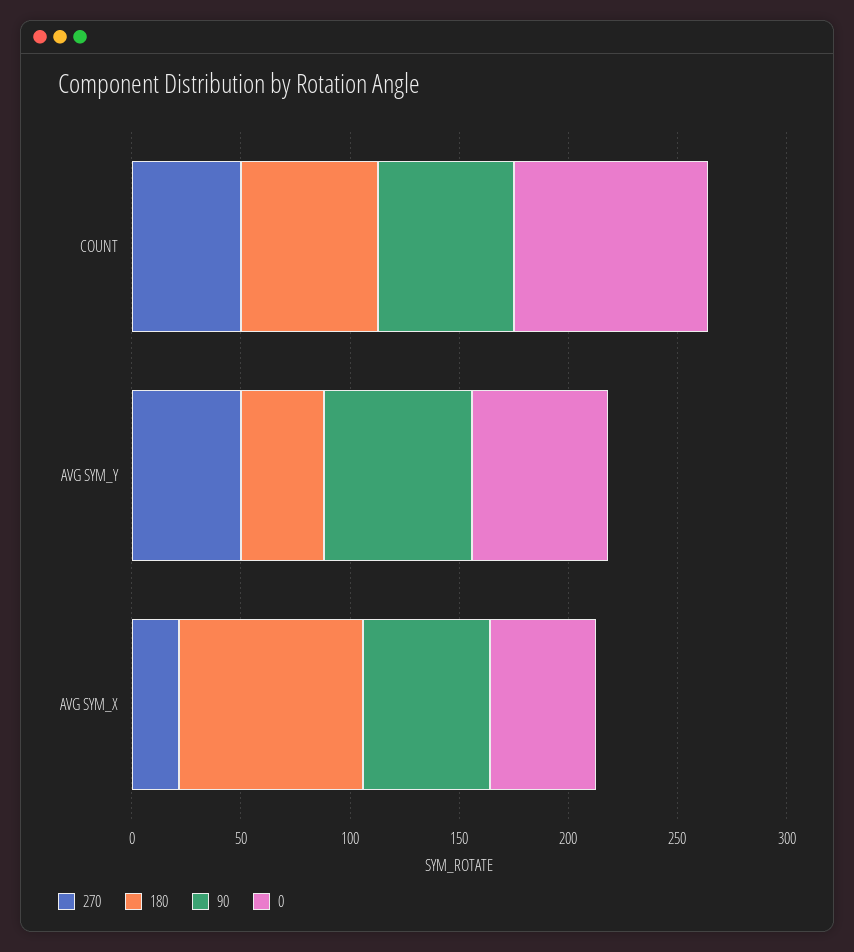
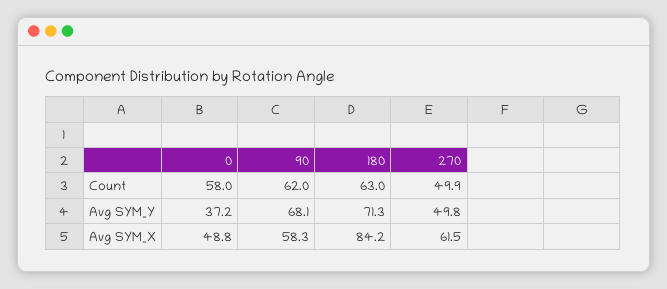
0, COUNT: 90 -> 58
180, AVG SYM_Y: 40 -> 71.3
0, AVG SYM_Y: 60 -> 37.2
270, AVG SYM_X: 20 -> 61.5

